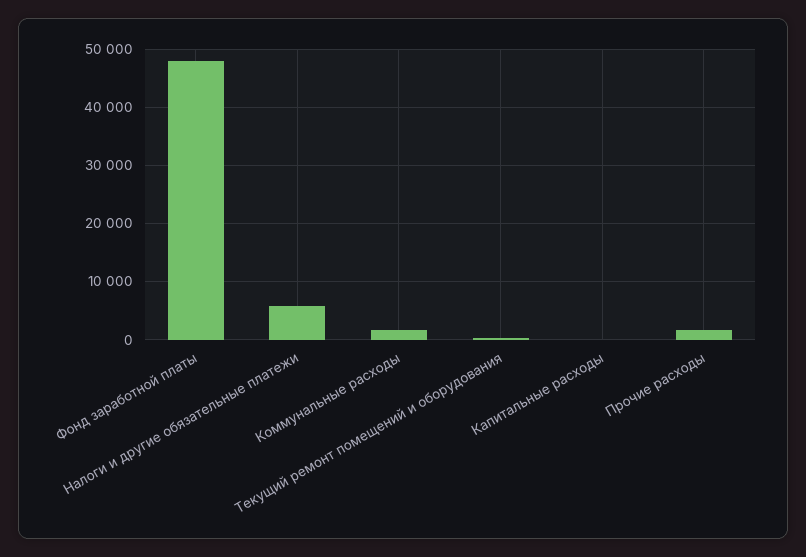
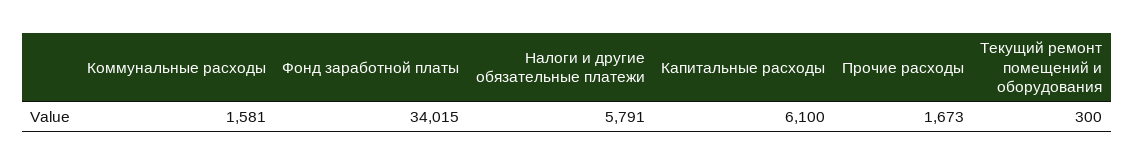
Фонд заработной платы: 48000 -> 34015
Капитальные расходы: 0 -> 6100

